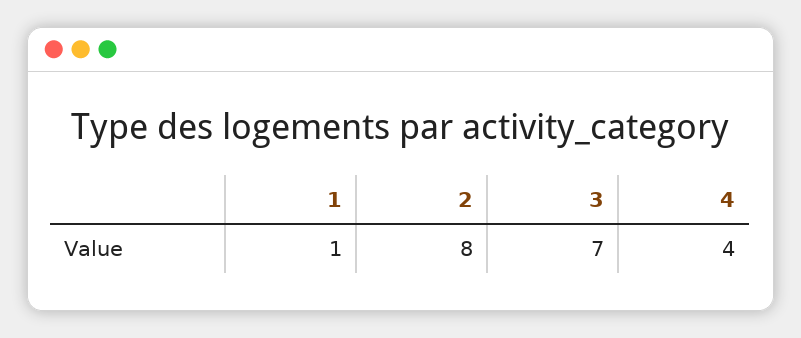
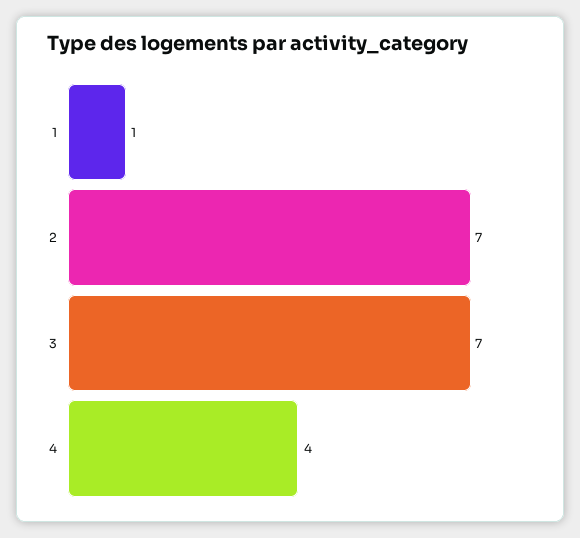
2: 8 -> 7

